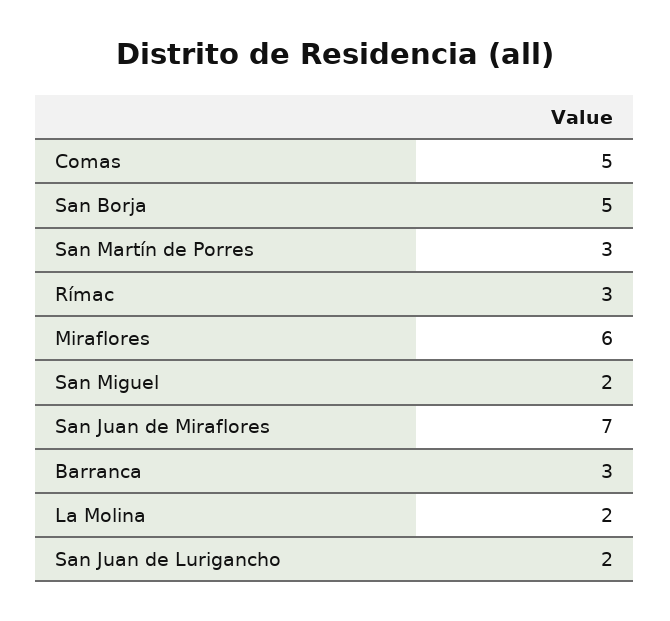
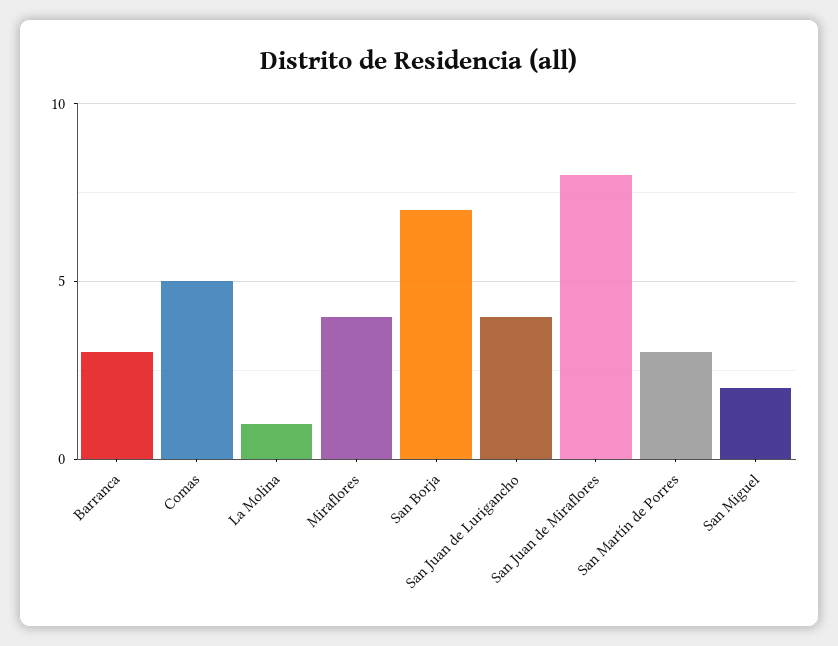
San Borja: 5 -> 7
Rímac: 3 -> none
Miraflores: 6 -> 4
San Juan de Miraflores: 7 -> 8
La Molina: 2 -> 1
San Juan de Lurigancho: 2 -> 4

